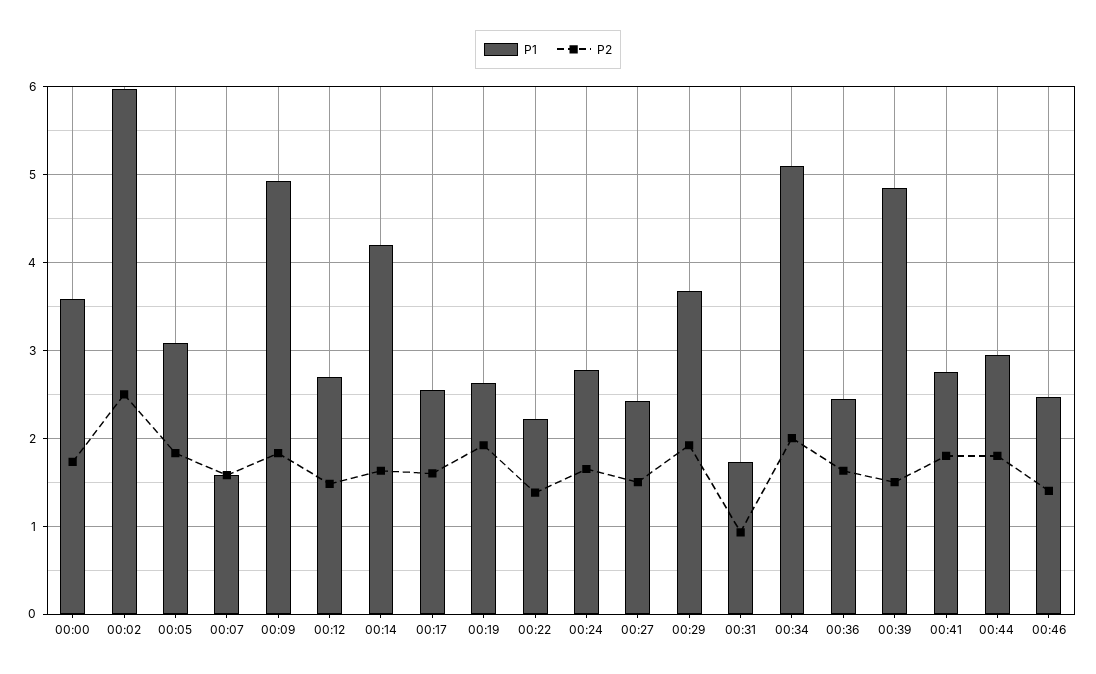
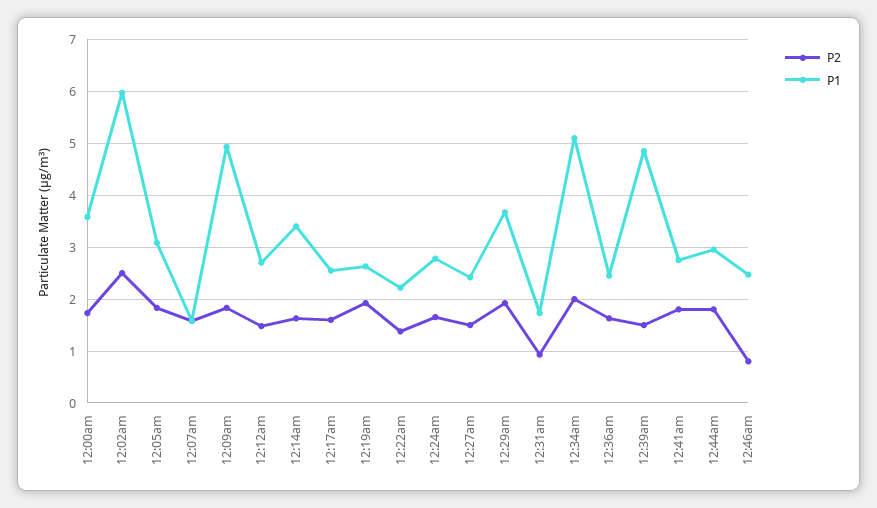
P1, 00:14: 4.2 -> 3.4
P2, 00:46: 1.4 -> 0.8

